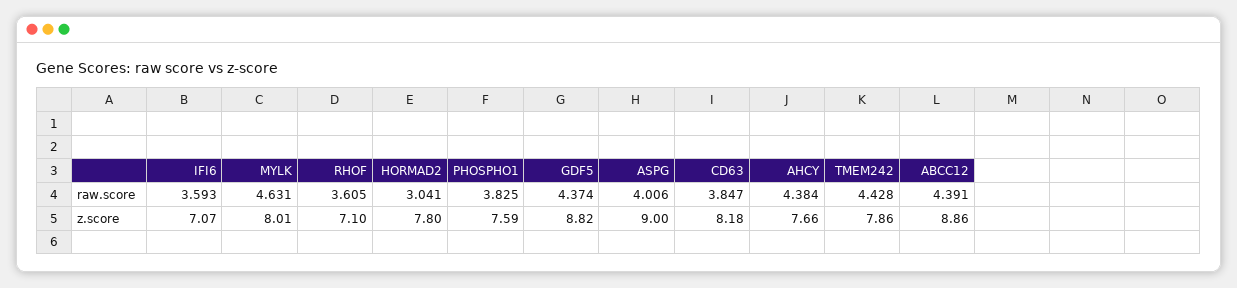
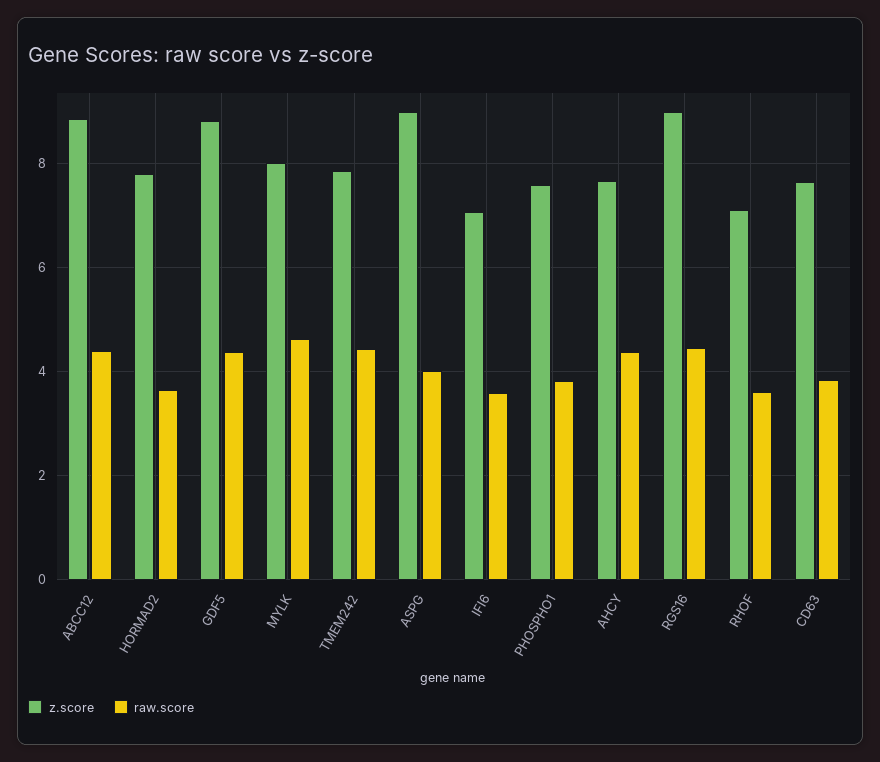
raw.score, HORMAD2: 3.041 -> 3.6
z.score, CD63: 8.18 -> 7.6
z.score, RGS16: none -> 9
raw.score, RGS16: none -> 4.4

